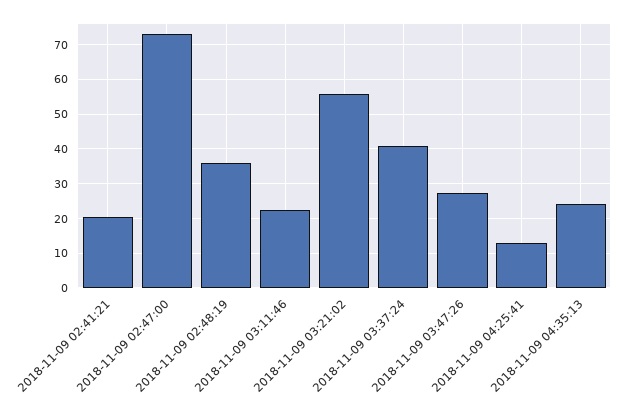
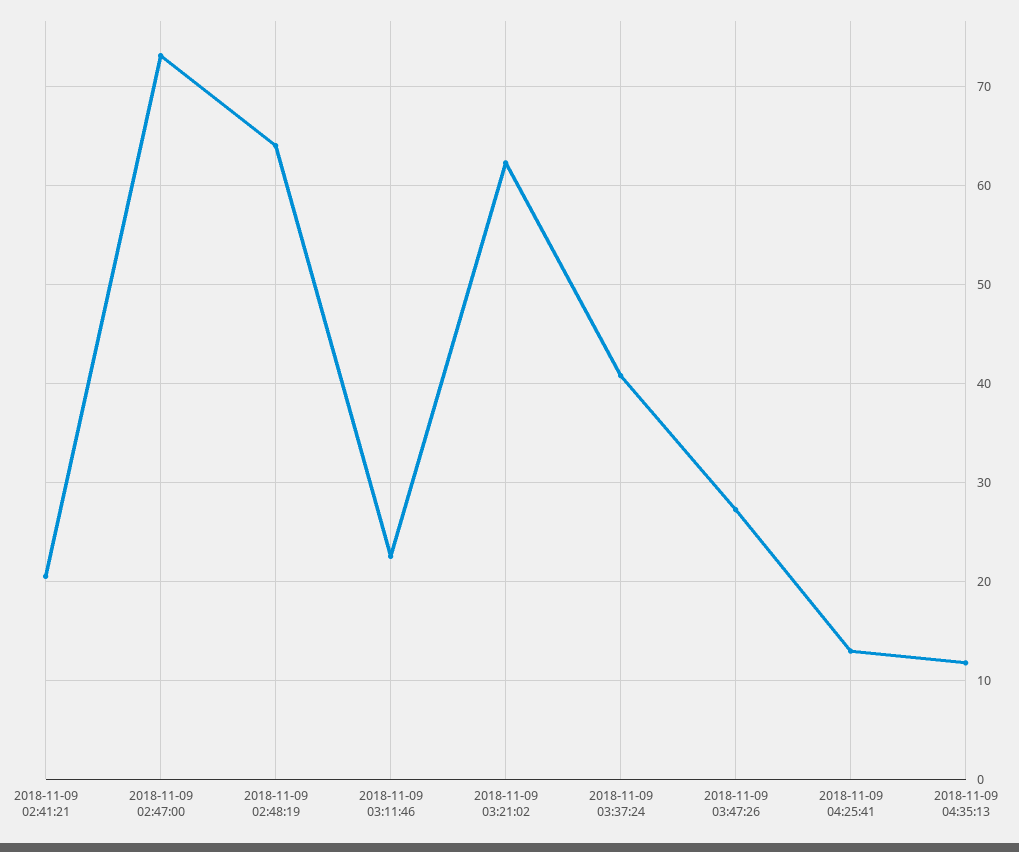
2018-11-09 02:48:19: 36 -> 64
2018-11-09 03:21:02: 56 -> 62
2018-11-09 04:35:13: 24 -> 12

